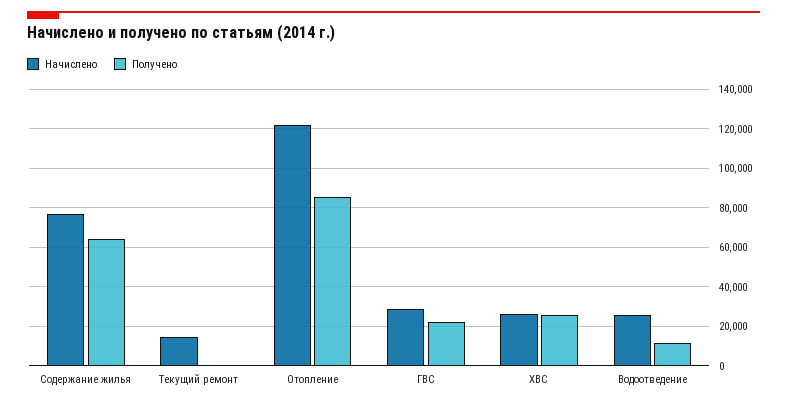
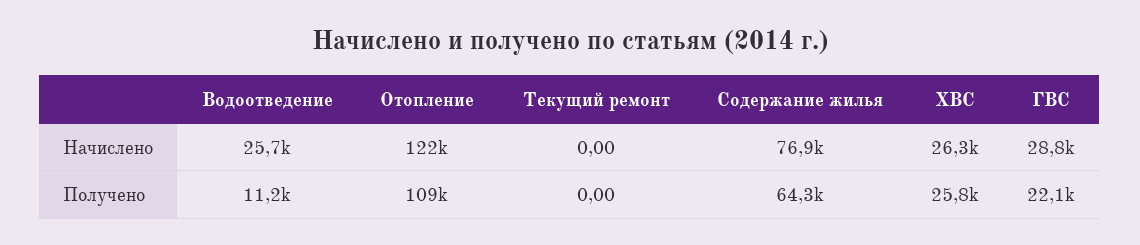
Начислено, Текущий ремонт: 15000 -> 0
Получено, Отопление: 85000 -> 109000

